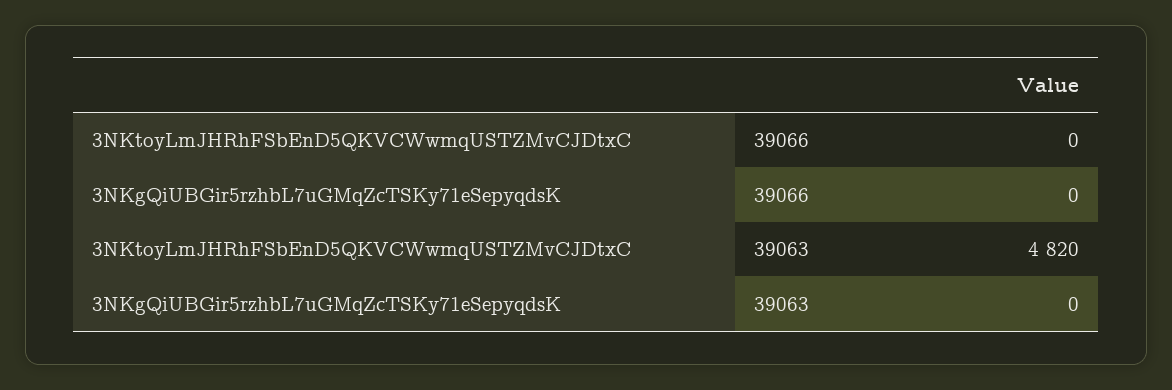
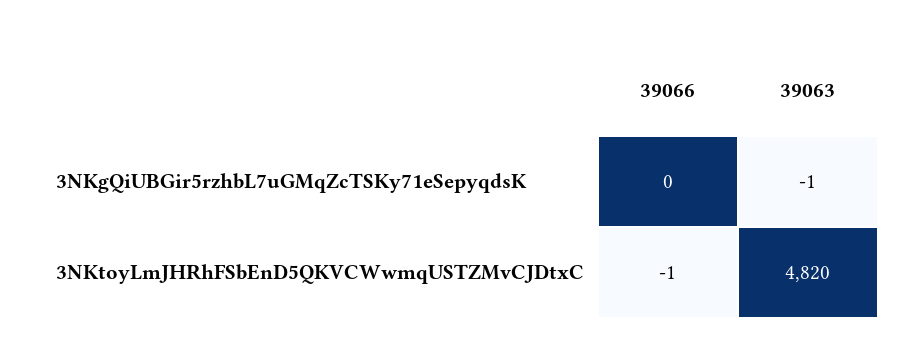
3NKtoyLmJHRhFSbEnD5QKVCWwmqUSTZMvCJDtxC, 39066: 0 -> -1
3NKgQiUBGir5rzhbL7uGMqZcTSKy71eSepyqdsK, 39063: 0 -> -1

